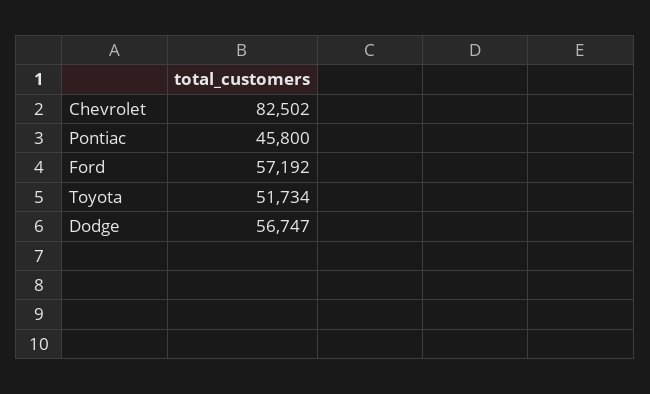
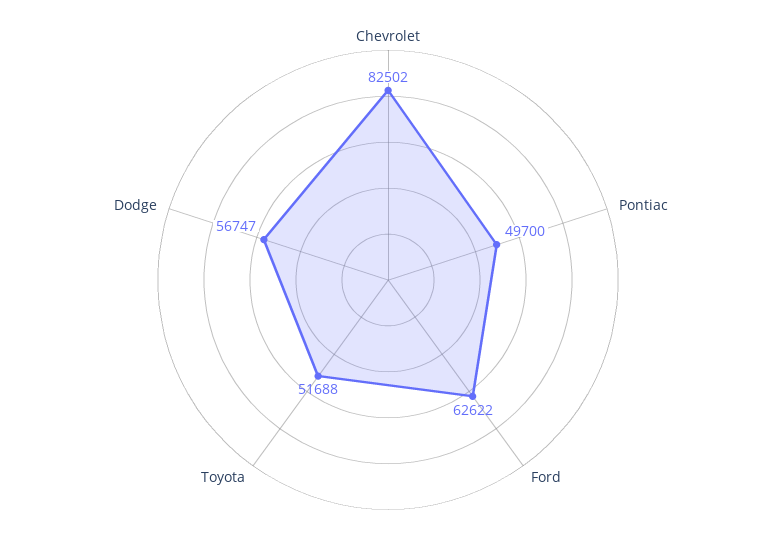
Pontiac: 45800 -> 49700
Ford: 57192 -> 62622
Toyota: 51734 -> 51688

